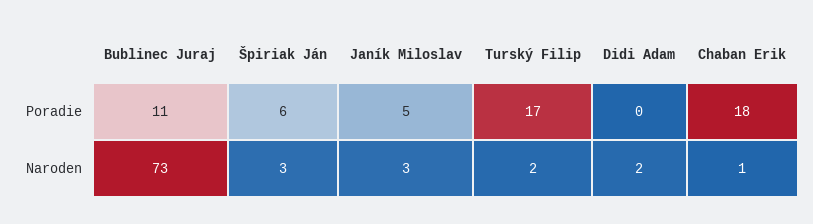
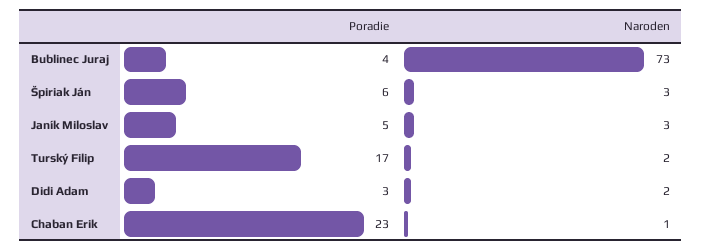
Bublinec Juraj, Poradie: 11 -> 4
Didi Adam, Poradie: 0 -> 3
Chaban Erik, Poradie: 18 -> 23

